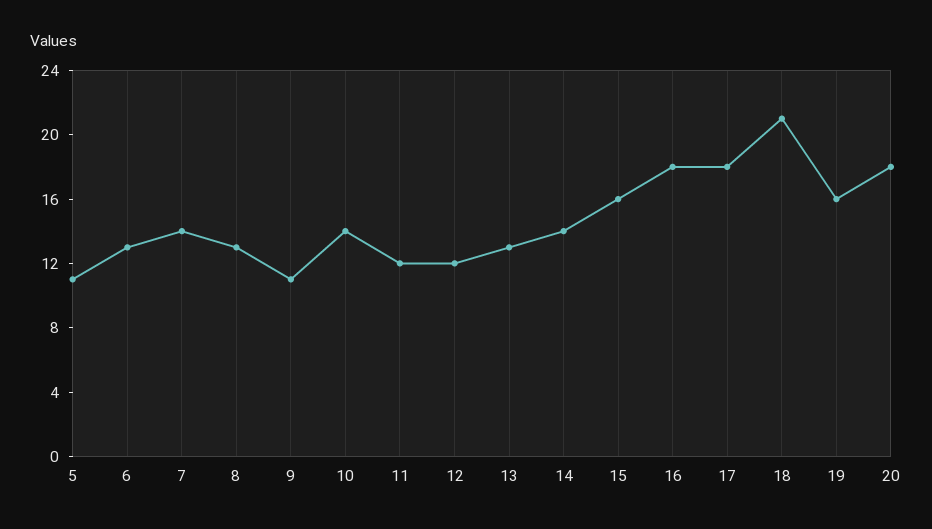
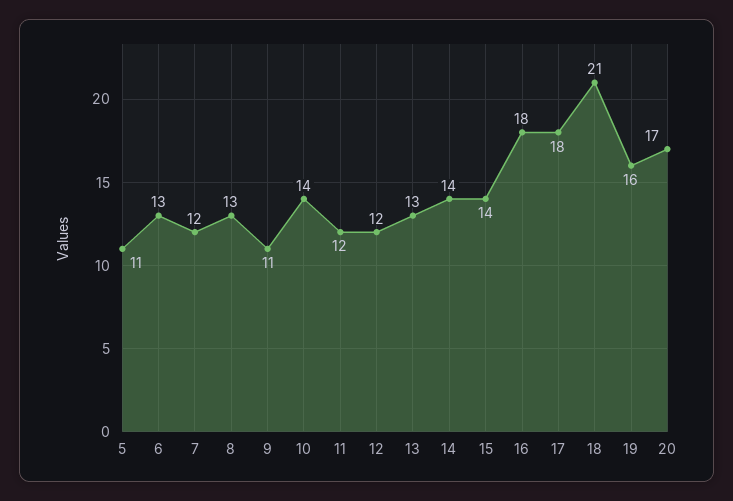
7: 14 -> 12
15: 16 -> 14
20: 18 -> 17

